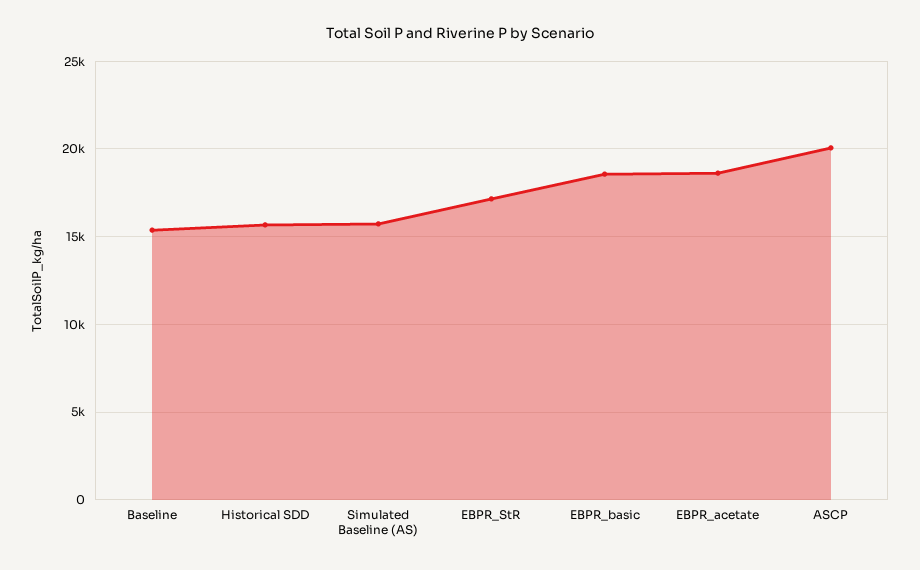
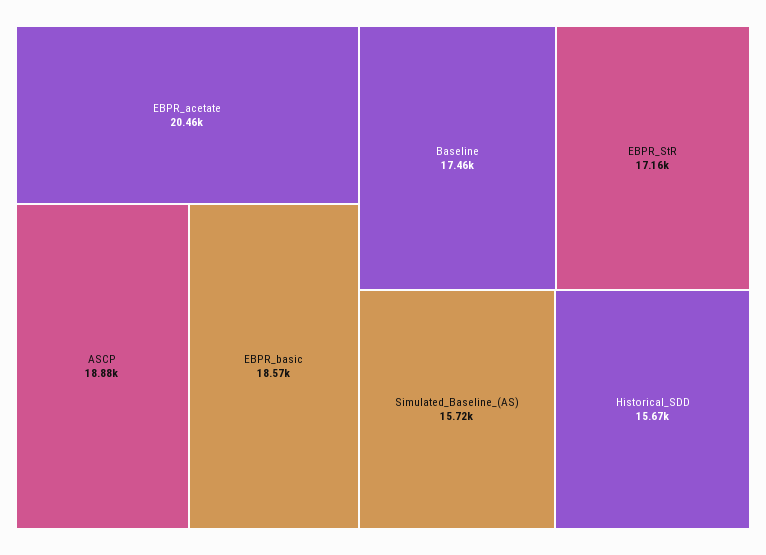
Baseline: 15500 -> 17460
EBPR_acetate: 18500 -> 20460
ASCP: 20000 -> 18880

